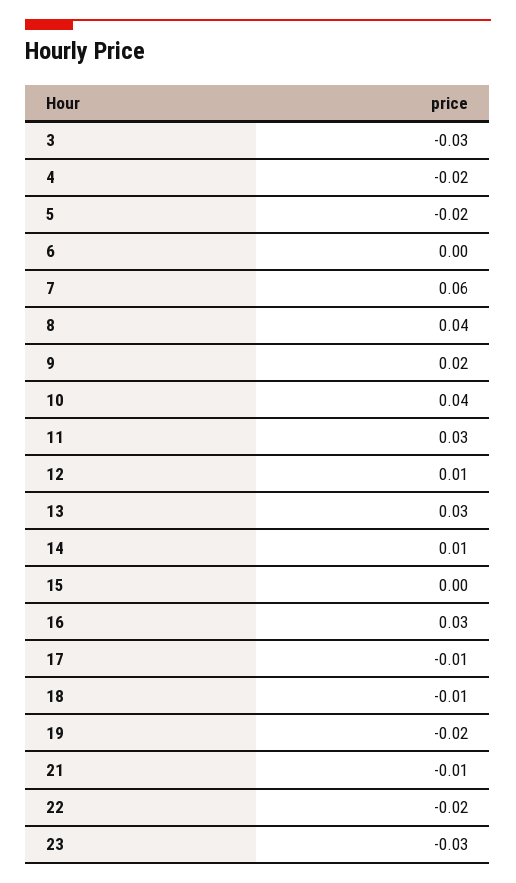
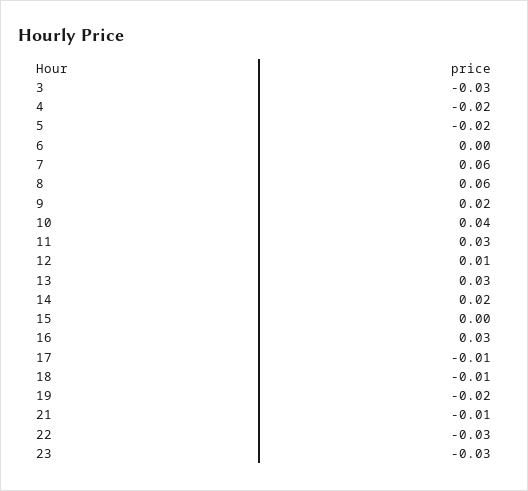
8: 0.04 -> 0.06
14: 0.01 -> 0.02
22: -0.02 -> -0.03

